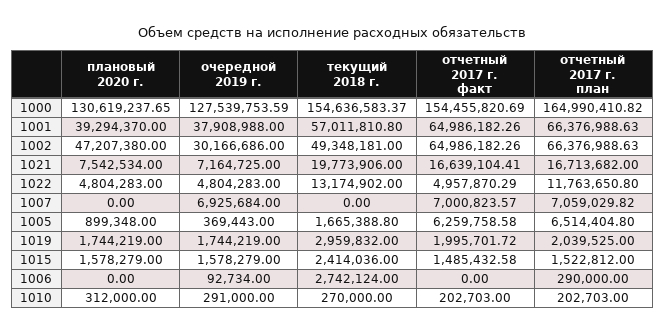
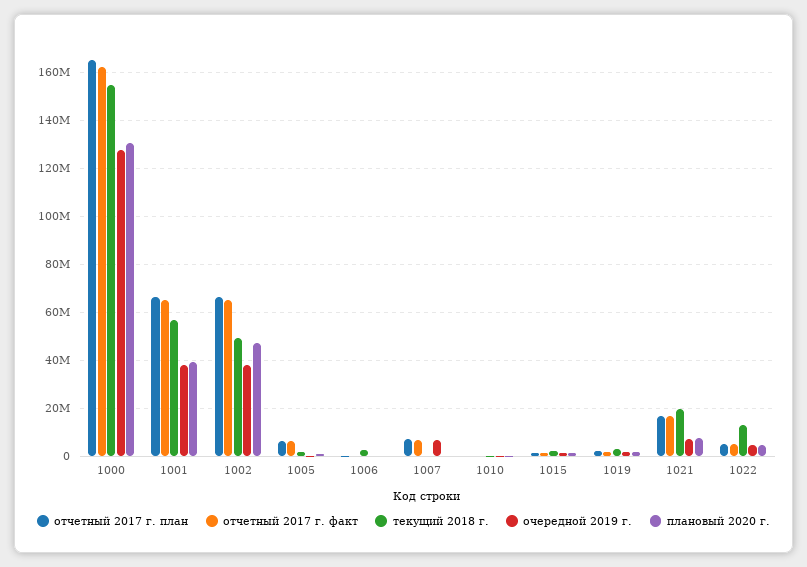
отчетный 2017 г. факт, 1000: 154455820.69 -> 162500000
очередной 2019 г., 1002: 30166686 -> 37500000
отчетный 2017 г. план, 1022: 11763650.8 -> 5000000

